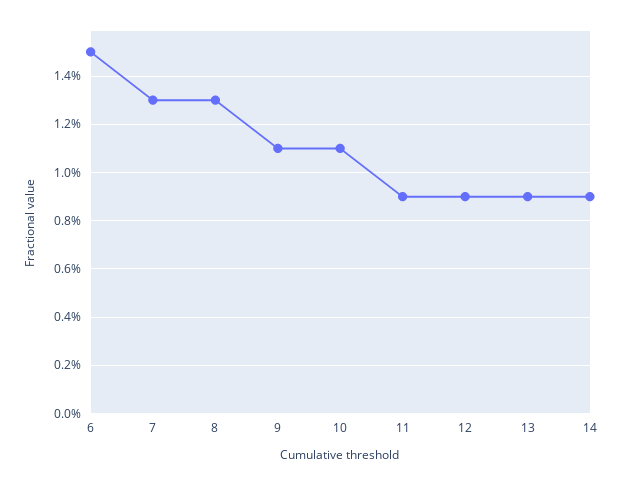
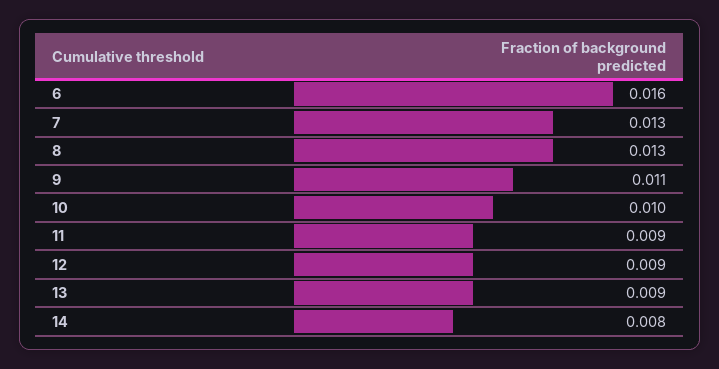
6: 0.015 -> 0.016
10: 0.011 -> 0.01
14: 0.009 -> 0.008

